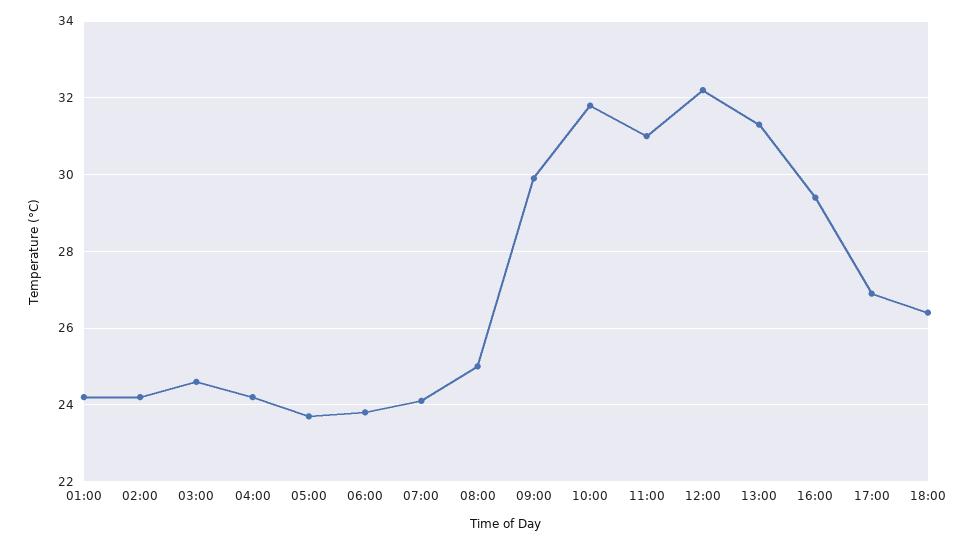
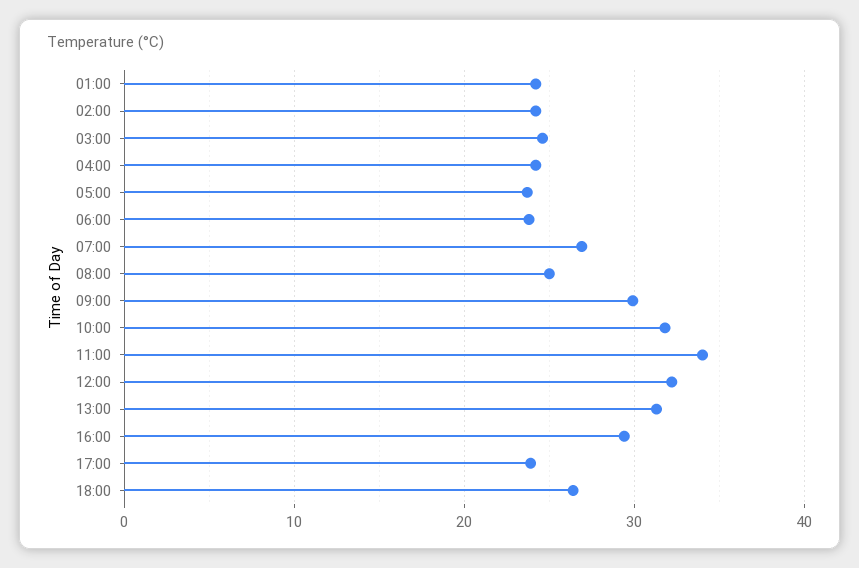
07:00: 24 -> 27
11:00: 31 -> 34
17:00: 27 -> 24

